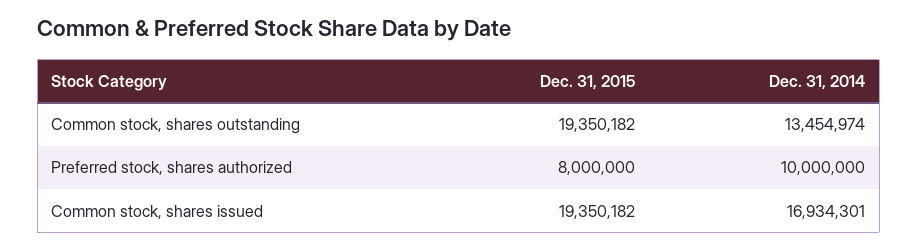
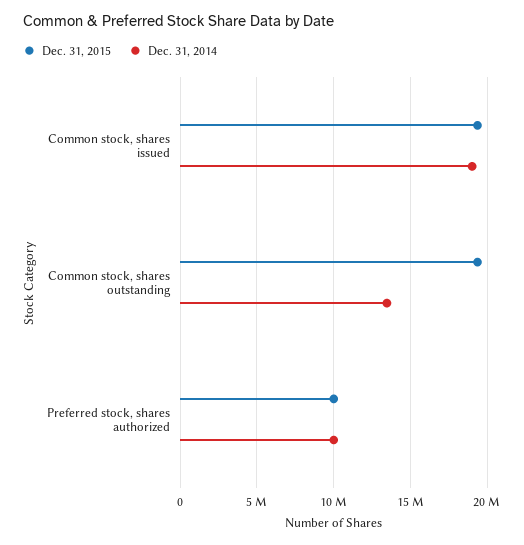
Dec. 31, 2015, Preferred stock, shares authorized: 8000000 -> 10000000
Dec. 31, 2014, Common stock, shares issued: 16934301 -> 19000000

